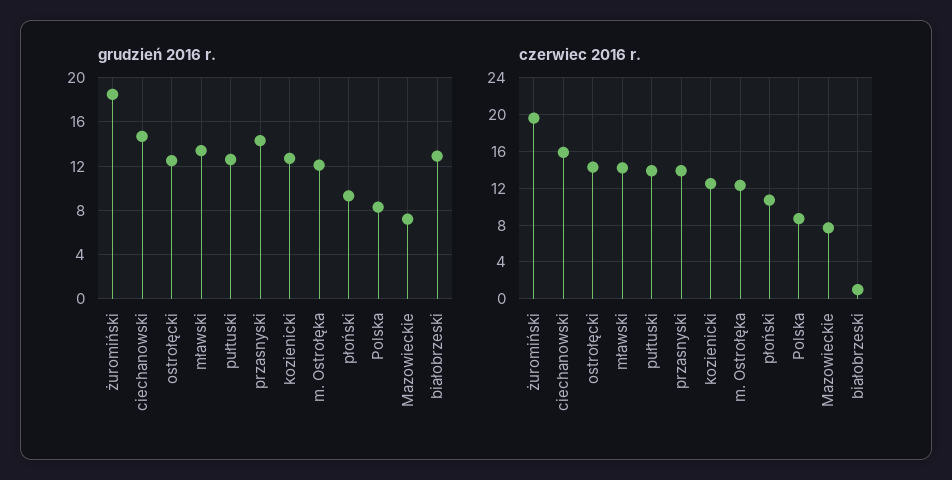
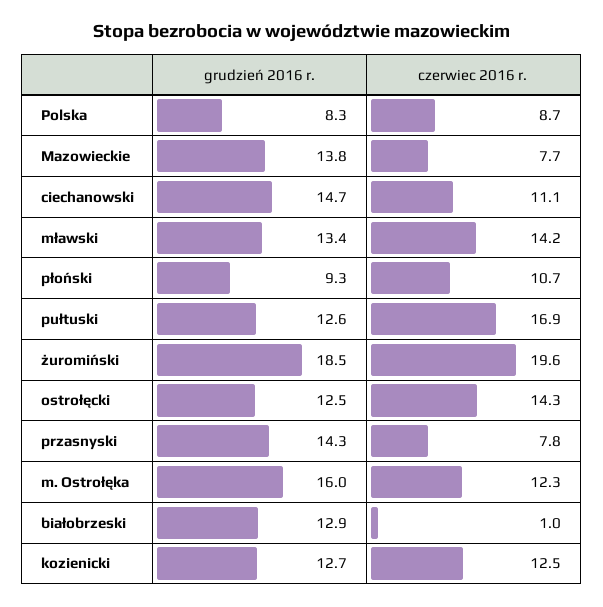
grudzień 2016 r., m. Ostrołęka: 12 -> 16
grudzień 2016 r., Mazowieckie: 7 -> 13.8
czerwiec 2016 r., ciechanowski: 16 -> 11.1
czerwiec 2016 r., pułtuski: 14 -> 16.9
czerwiec 2016 r., przasnyski: 14 -> 7.8

